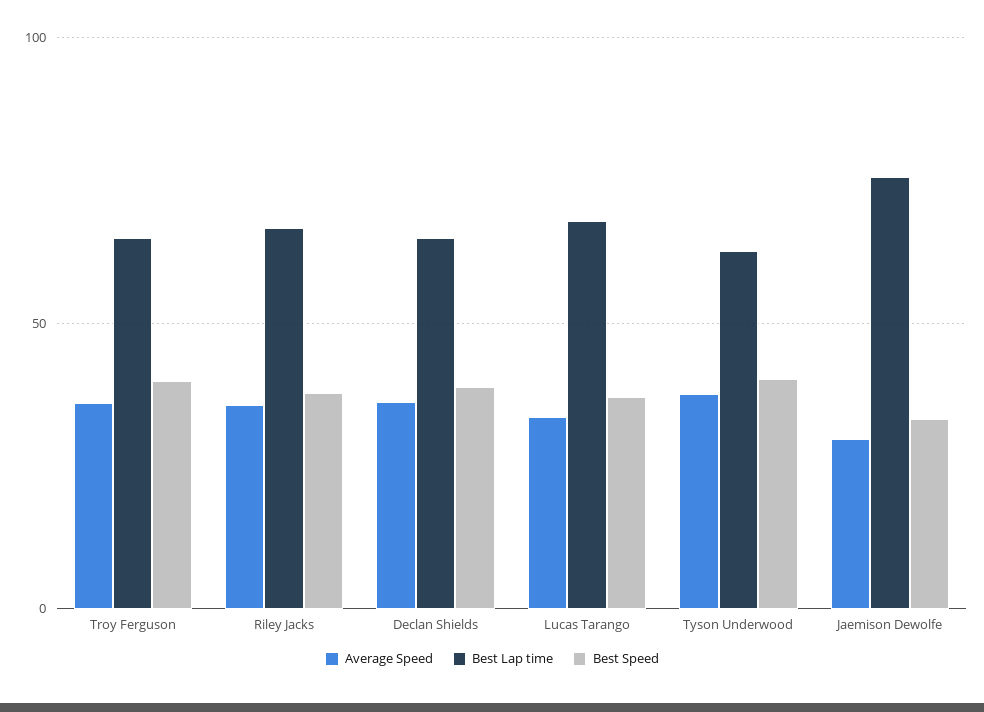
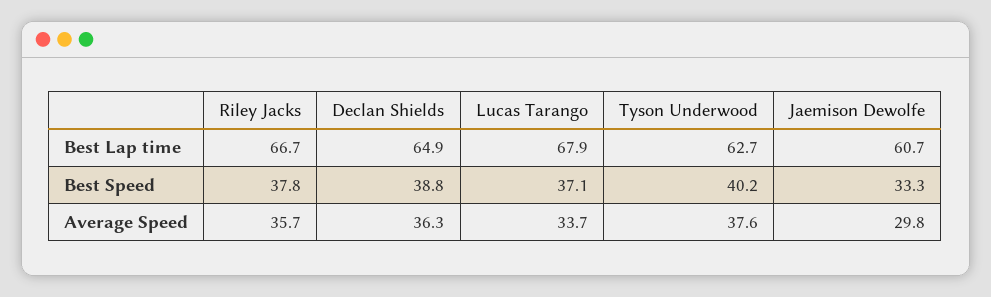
Average Speed, Troy Ferguson: 35 -> none
Best Lap time, Troy Ferguson: 65 -> none
Best Speed, Troy Ferguson: 40 -> none
Best Lap time, Jaemison Dewolfe: 75 -> 60.7

